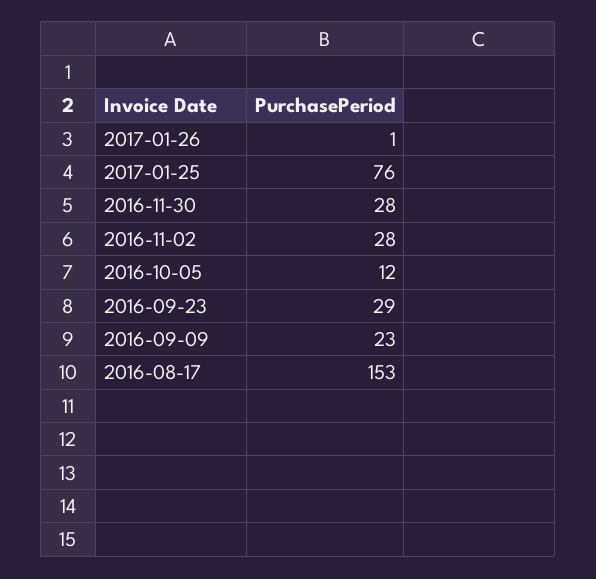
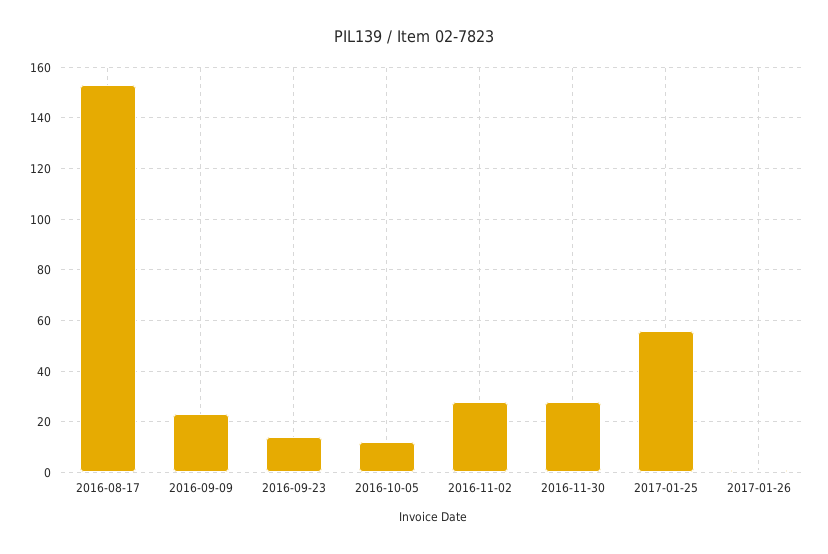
2017-01-25: 76 -> 55
2016-09-23: 29 -> 15

